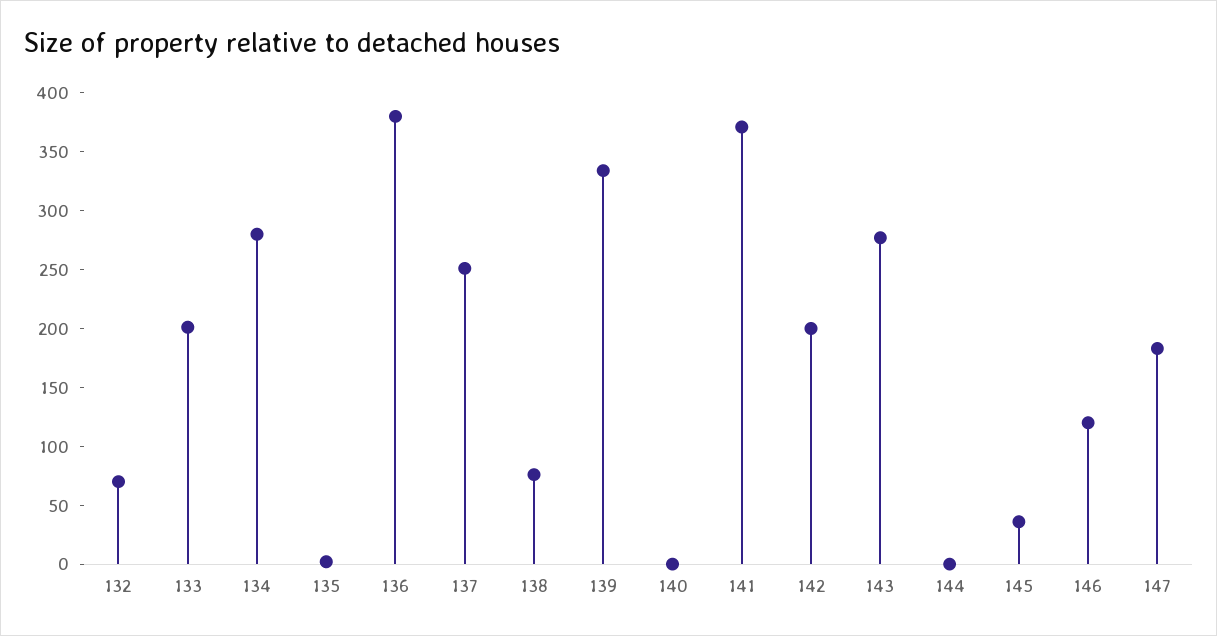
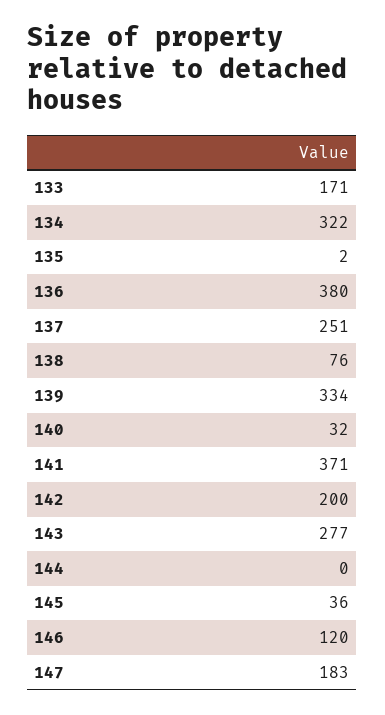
132: 70 -> none
133: 200 -> 171
134: 280 -> 322
140: 0 -> 32

